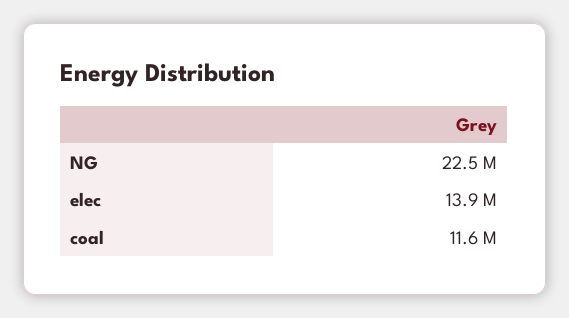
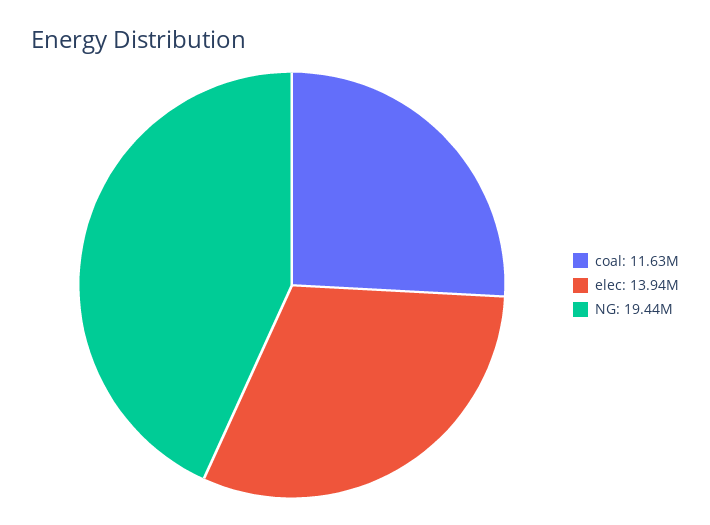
NG: 22500000 -> 19440000

